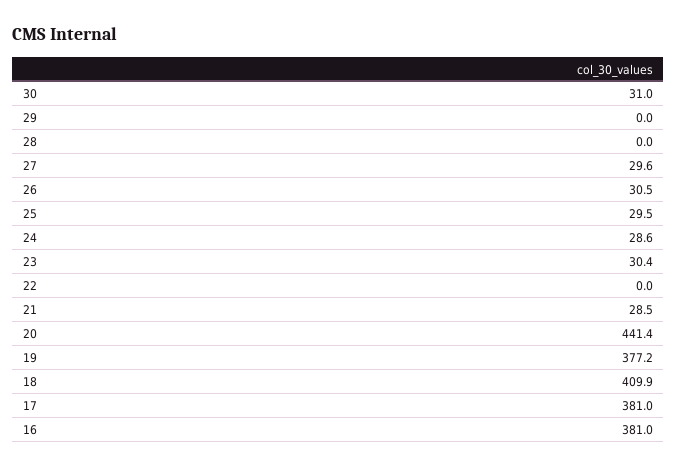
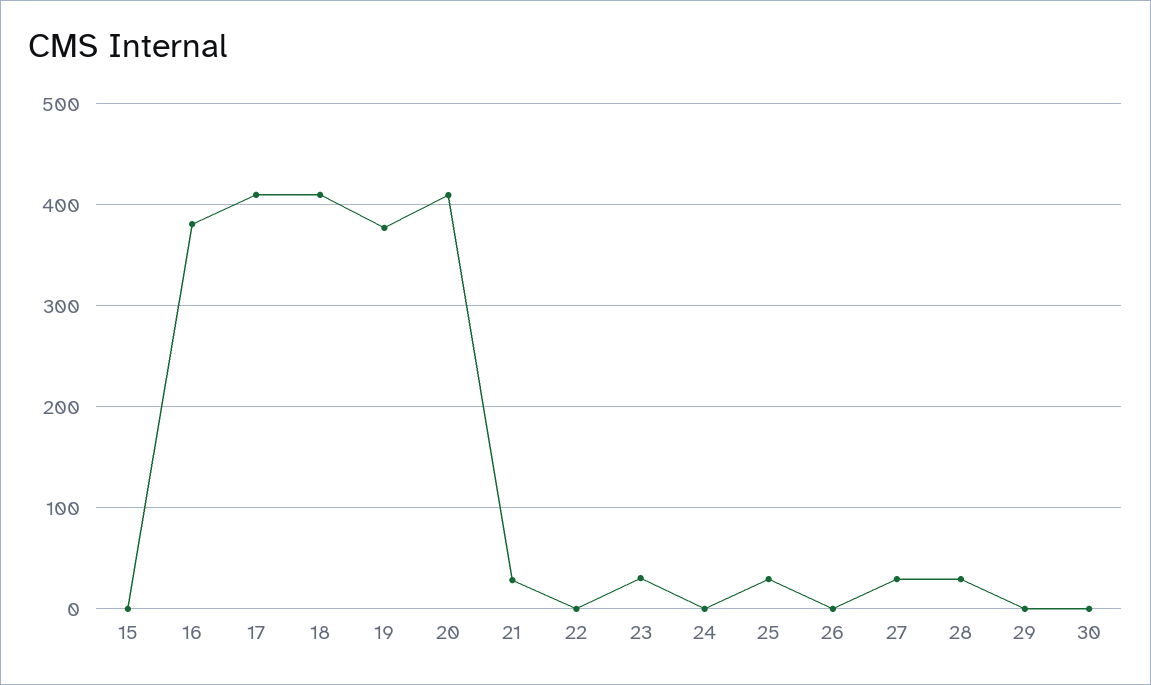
30: 31 -> 0
28: 0 -> 30
26: 30.5 -> 0
24: 28.6 -> 0
20: 441.4 -> 410
17: 381 -> 410
15: none -> 0

